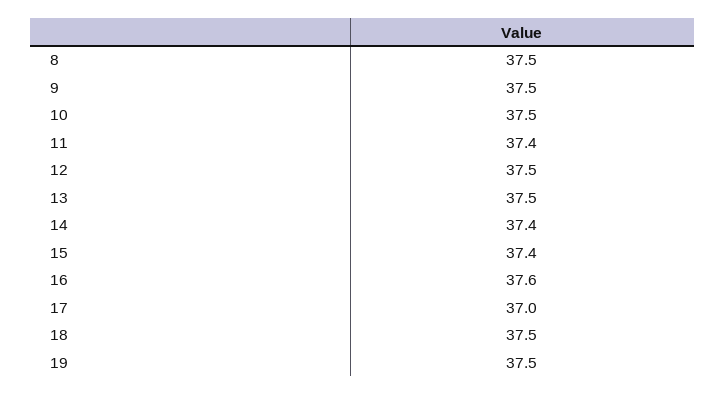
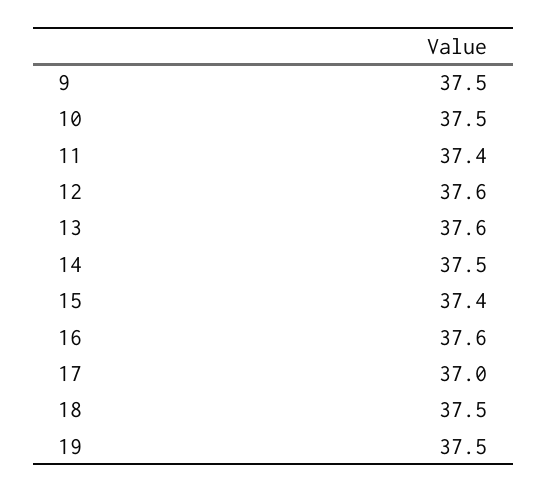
8: 37.5 -> none
12: 37.5 -> 37.6
13: 37.5 -> 37.6
14: 37.4 -> 37.5

